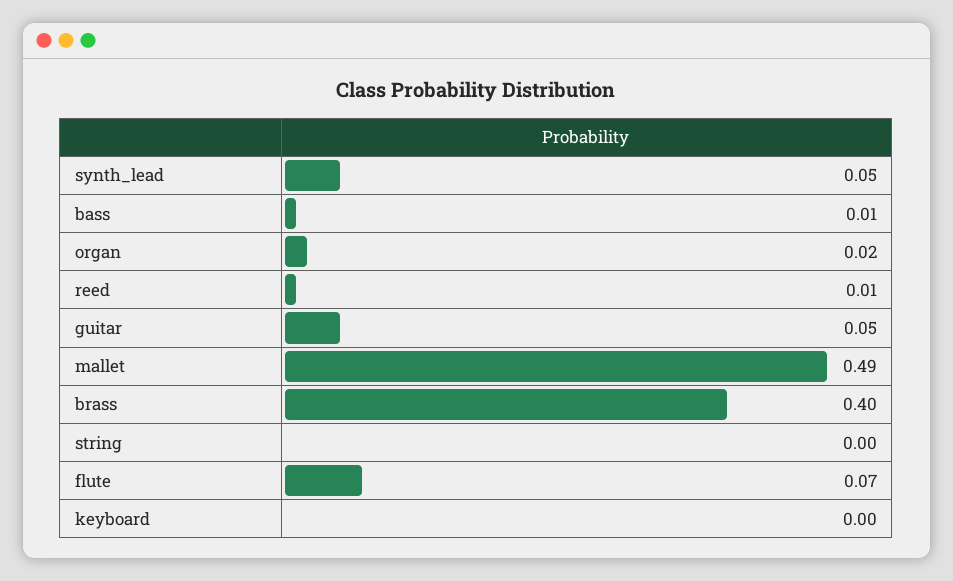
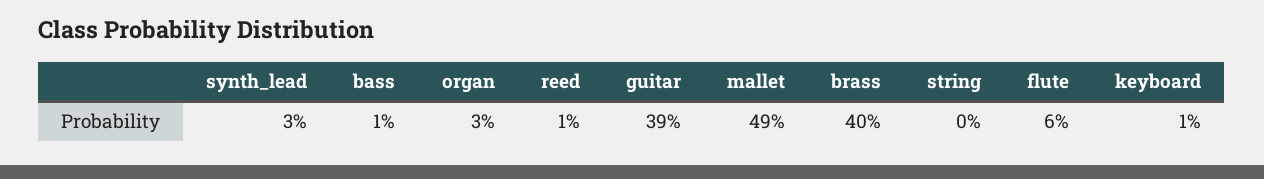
synth_lead: 0.05 -> 0.03
organ: 0.02 -> 0.03
guitar: 0.05 -> 0.39
flute: 0.07 -> 0.06
keyboard: 0 -> 0.01

